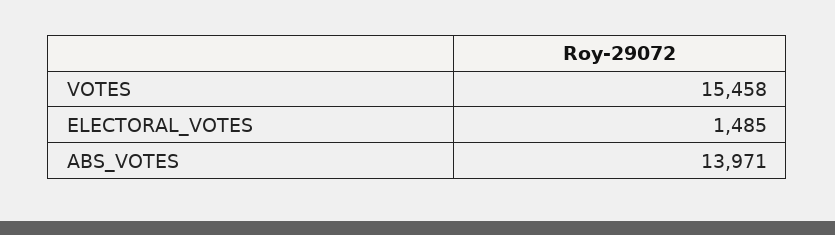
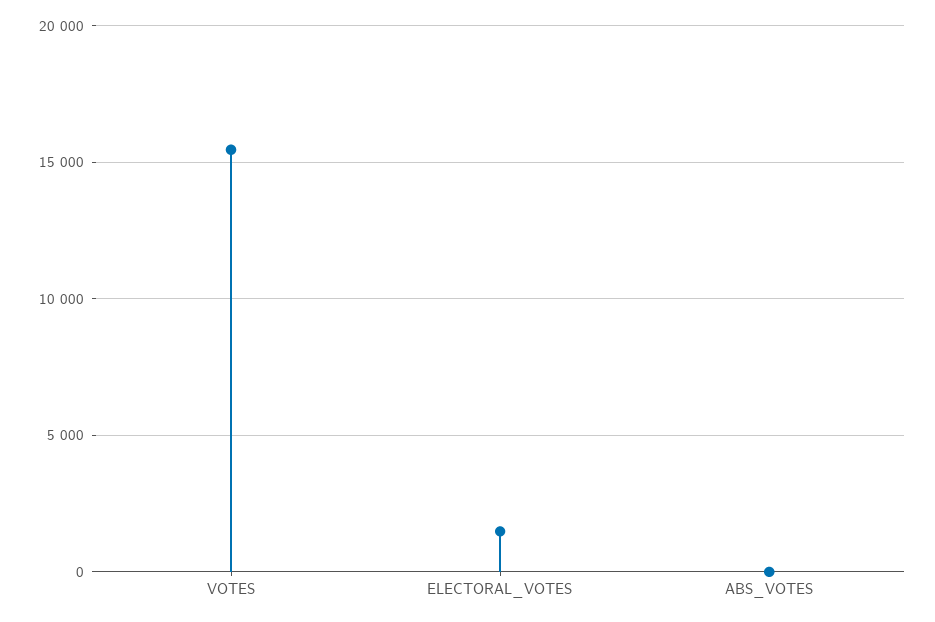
ABS_VOTES: 13971 -> 0

